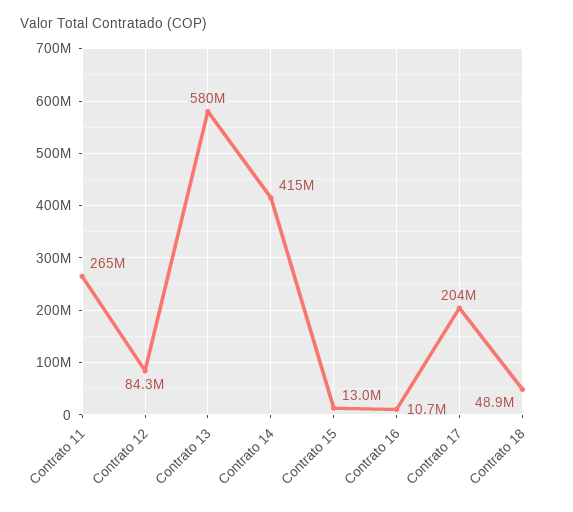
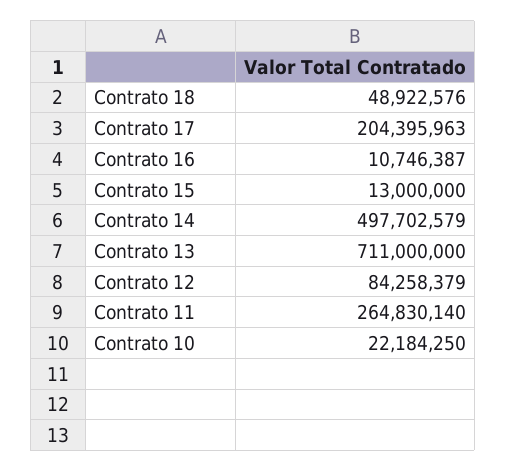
Contrato 13: 580000000 -> 711000000
Contrato 14: 415000000 -> 497702579
Contrato 10: none -> 22184250

